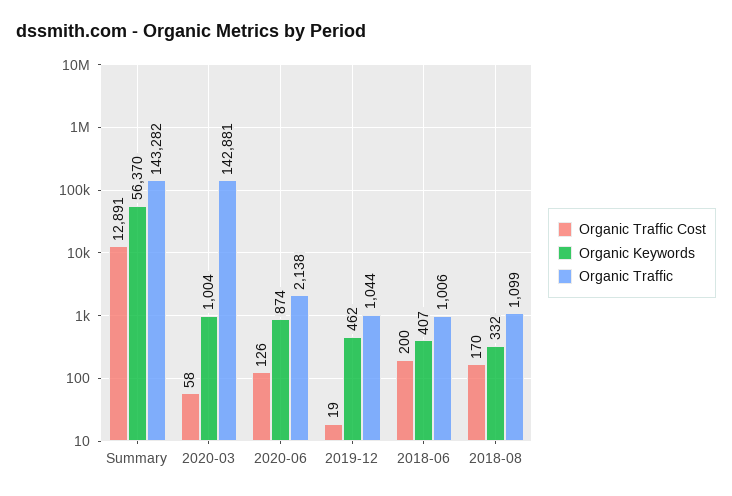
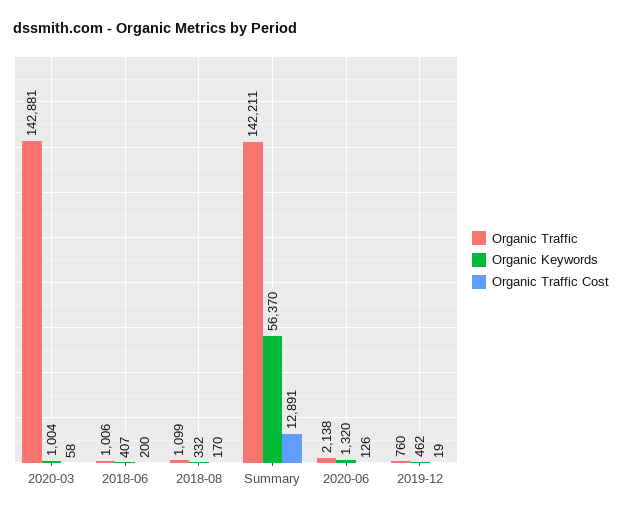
Organic Traffic, Summary: 143282 -> 142211
Organic Keywords, 2020-06: 874 -> 1320
Organic Traffic, 2019-12: 1044 -> 760

